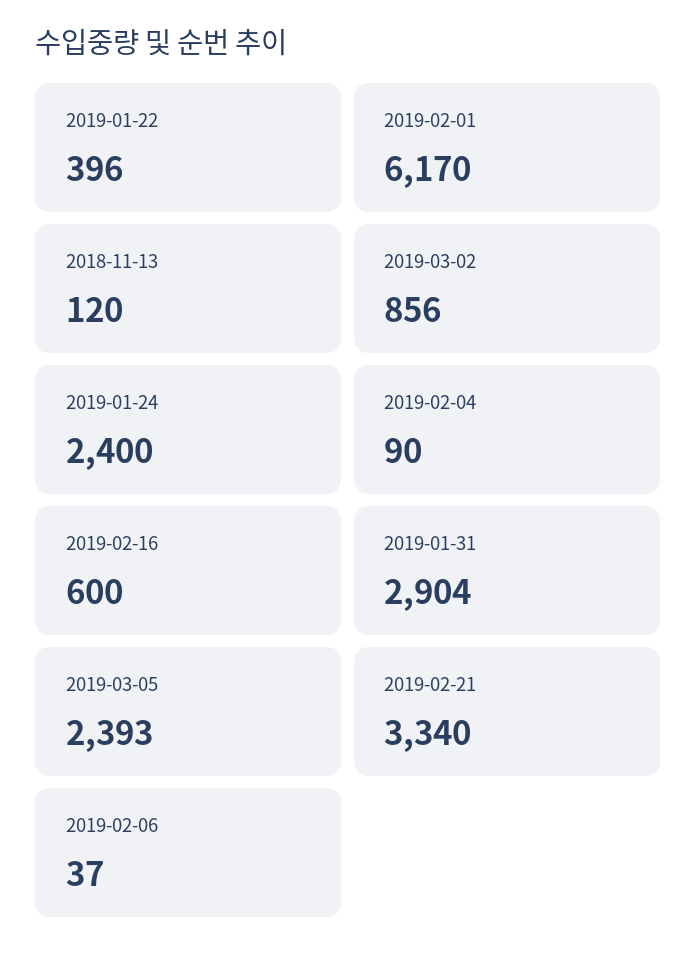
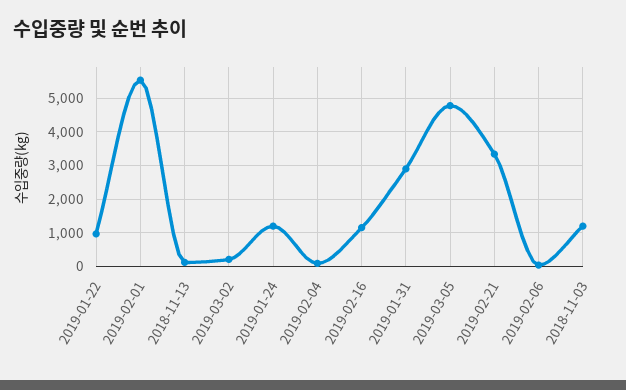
2019-01-22: 396 -> 1000
2019-02-01: 6170 -> 5600
2019-03-02: 856 -> 200
2019-01-24: 2400 -> 1200
2019-02-16: 600 -> 1200
2019-03-05: 2393 -> 4800
2018-11-03: none -> 1200

